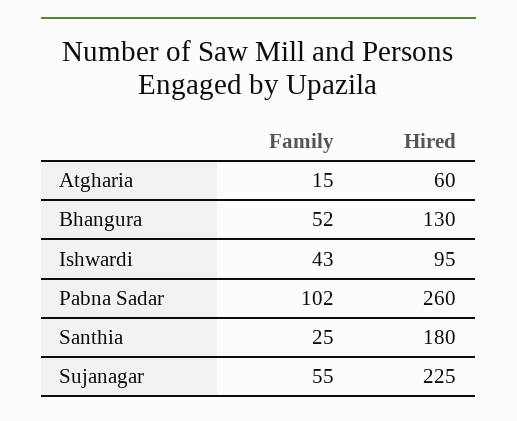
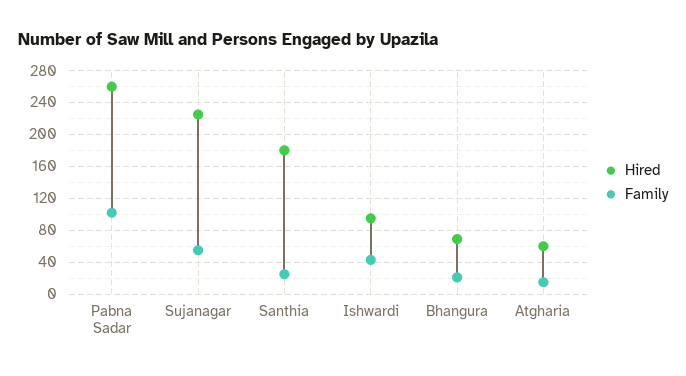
Family, Bhangura: 52 -> 20
Hired, Bhangura: 130 -> 70

